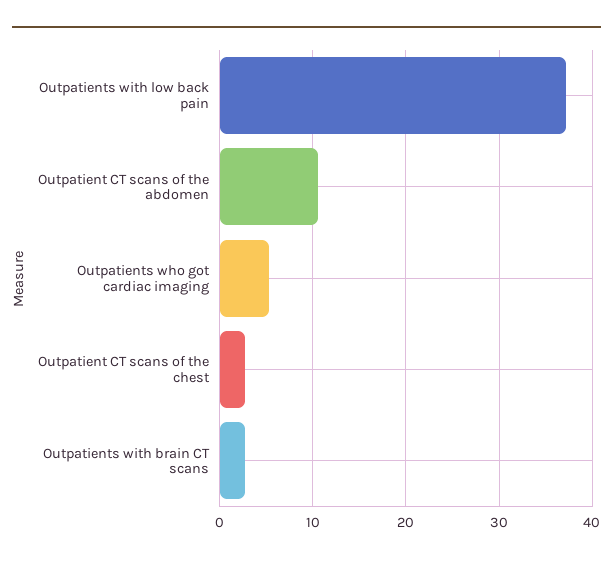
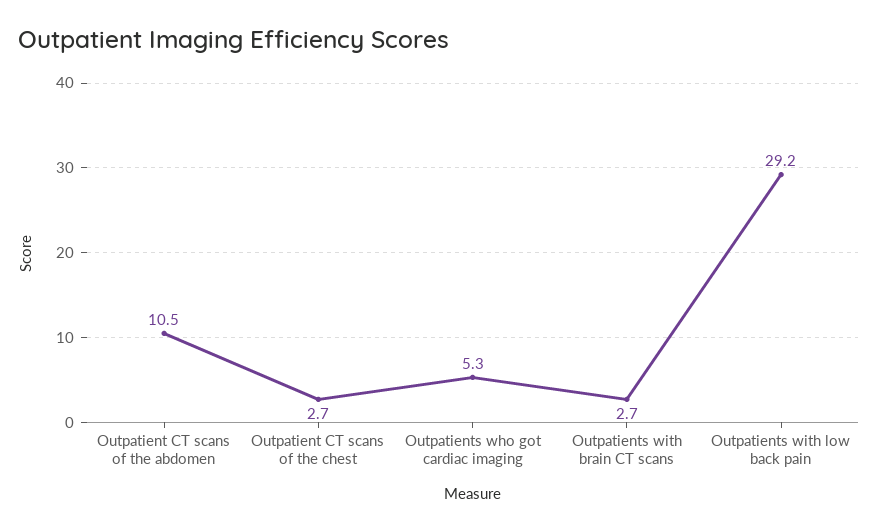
Outpatients with low back pain: 37 -> 29.2

